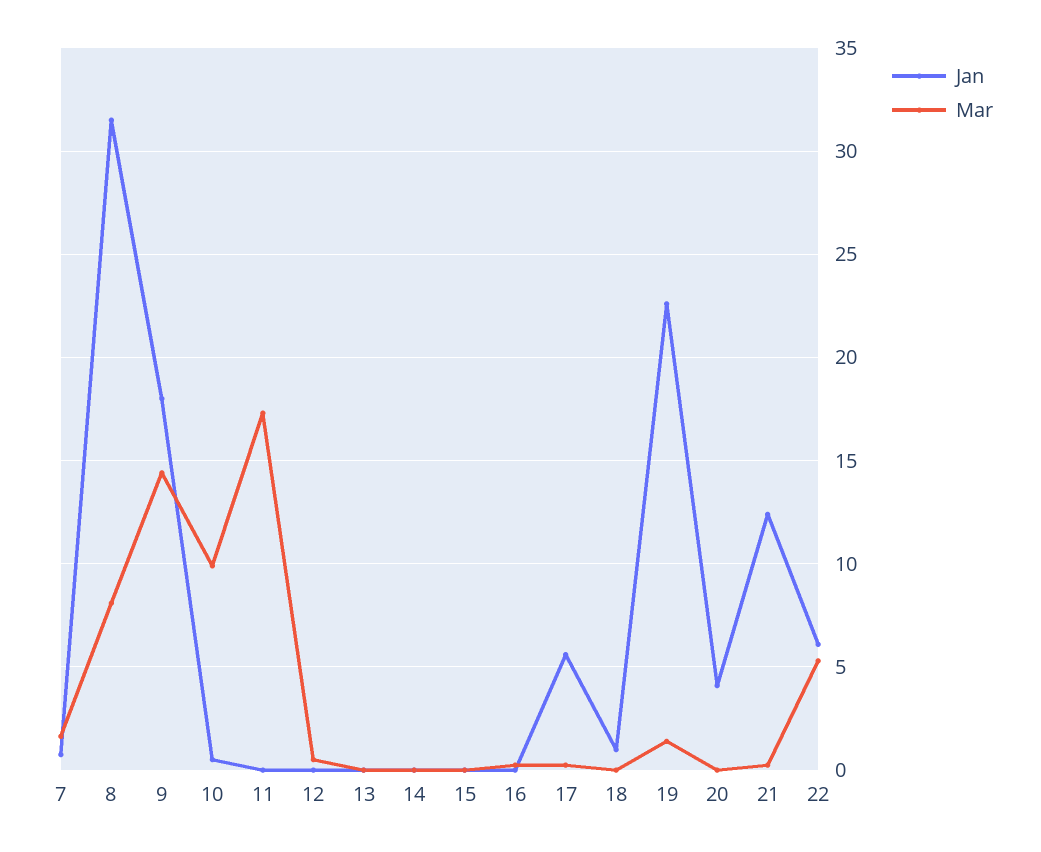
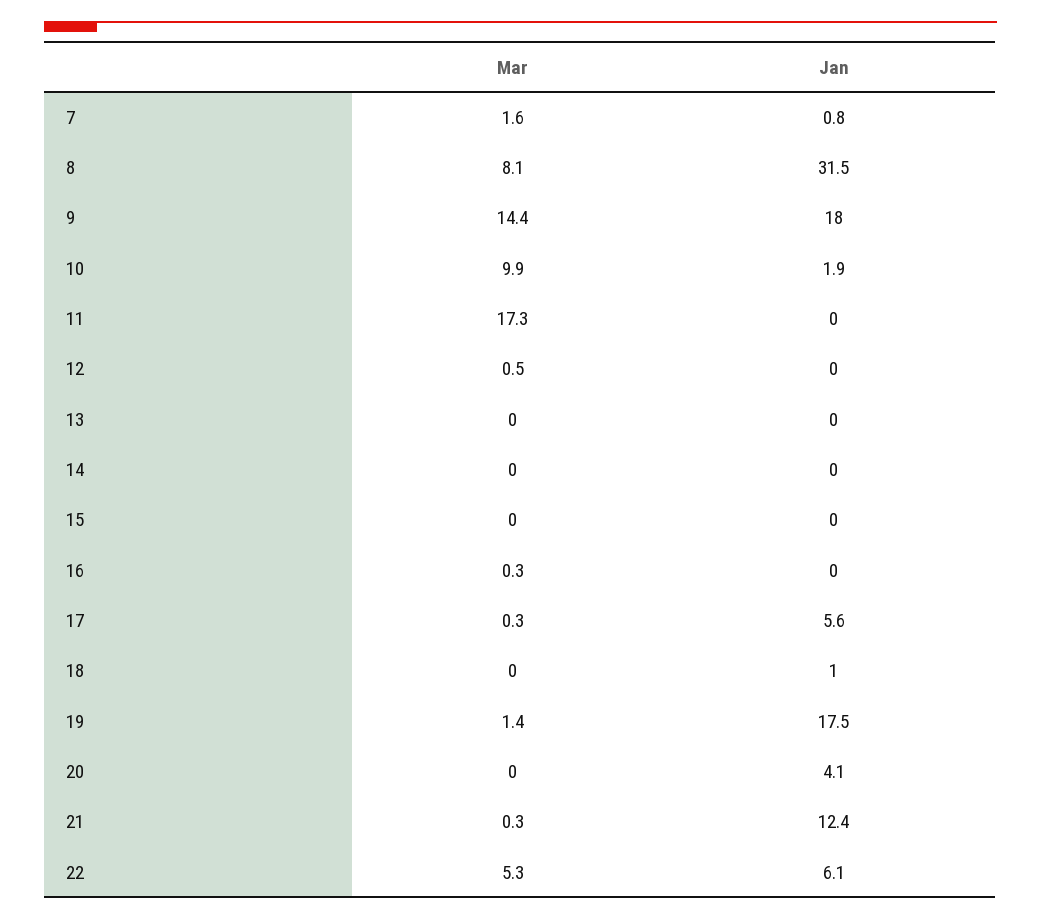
Jan, 10: 0.5 -> 1.9
Jan, 19: 22.5 -> 17.5

